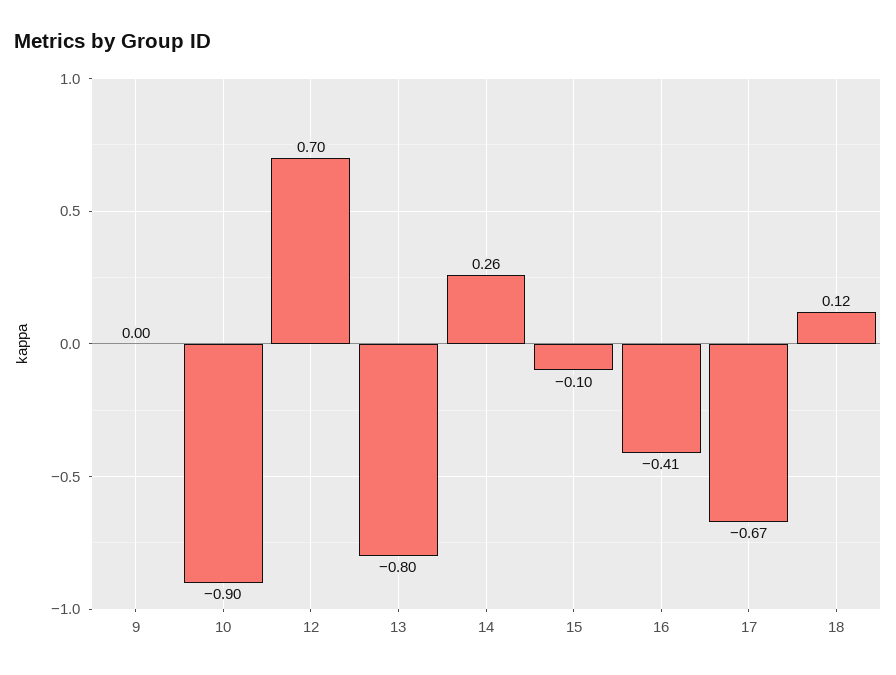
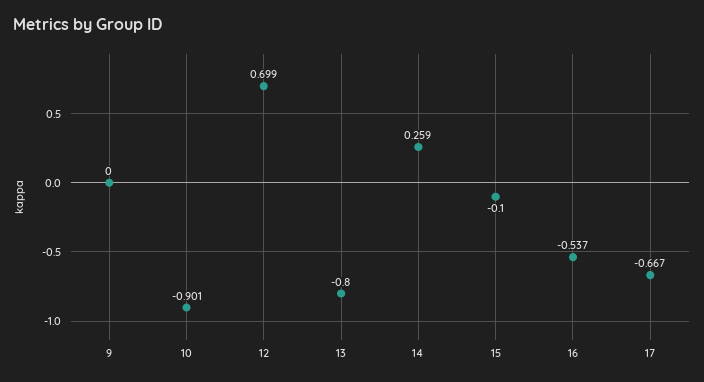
16: -0.41 -> -0.537
18: 0.12 -> none

